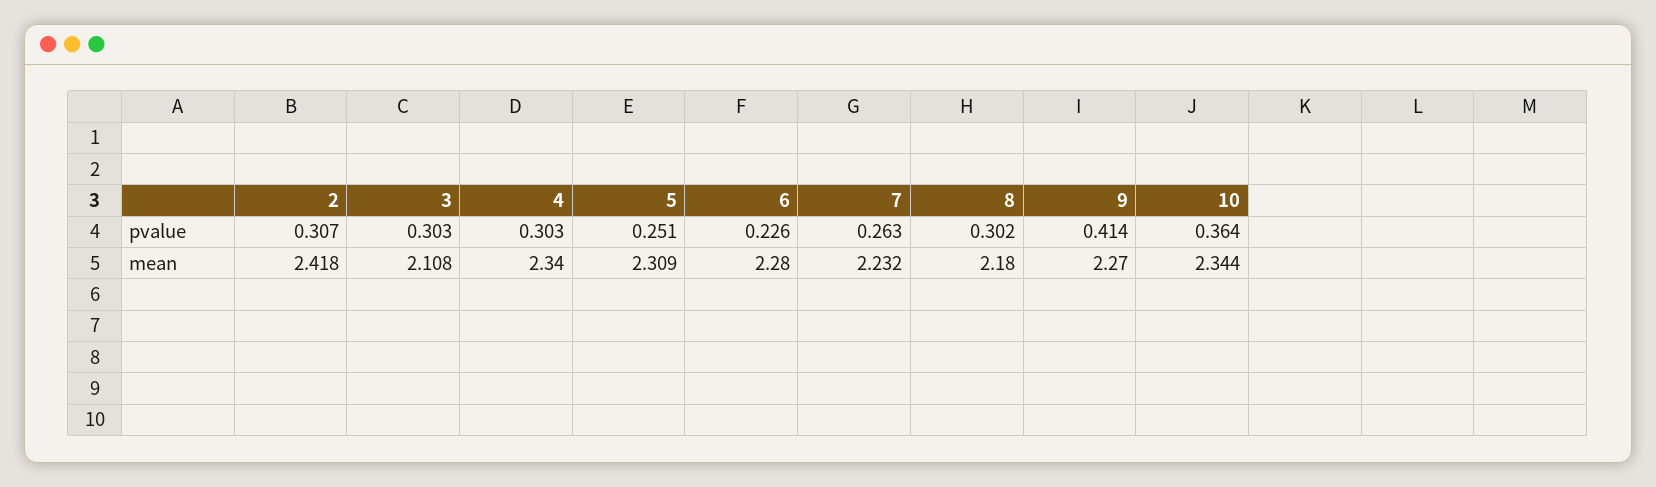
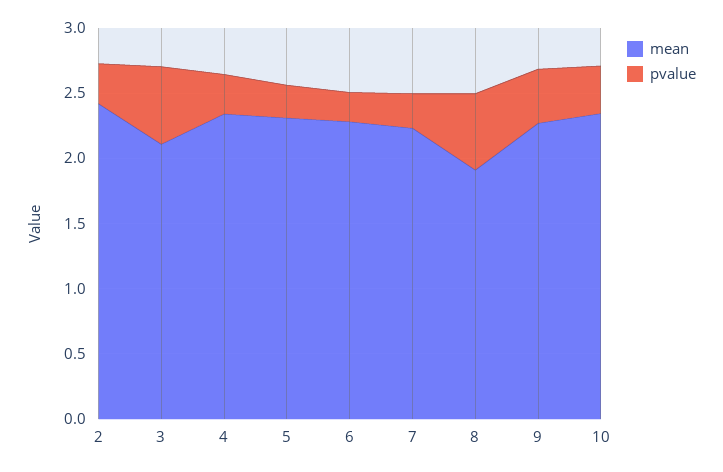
pvalue, 3: 0.303 -> 0.6
pvalue, 8: 0.302 -> 0.6
mean, 8: 2.18 -> 1.9

